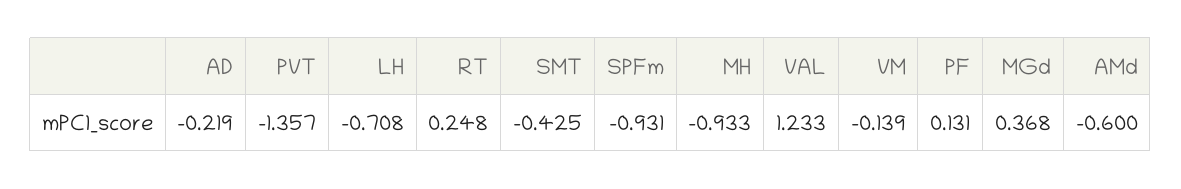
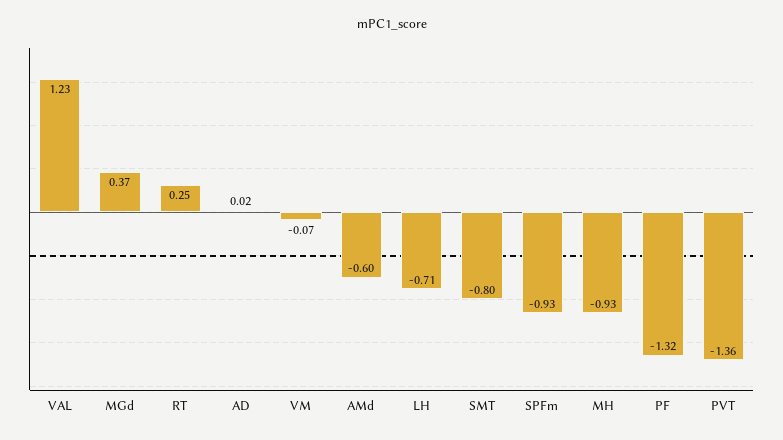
AD: -0.219 -> 0.02
SMT: -0.425 -> -0.8
VM: -0.139 -> -0.07
PF: 0.131 -> -1.32

